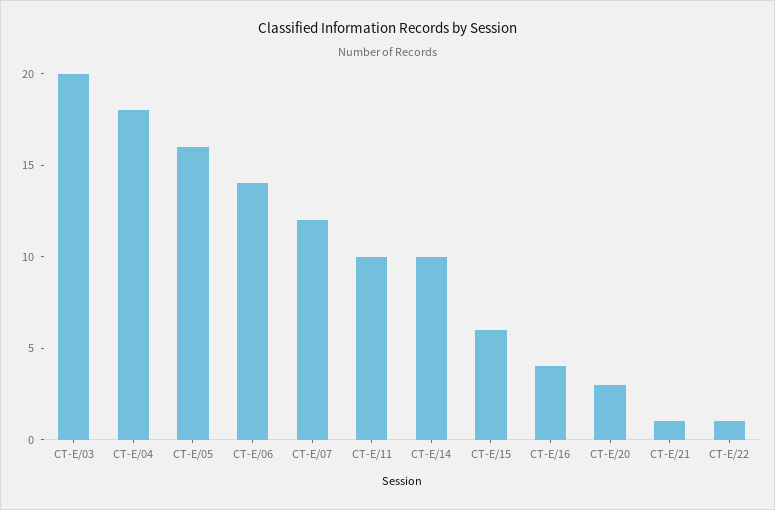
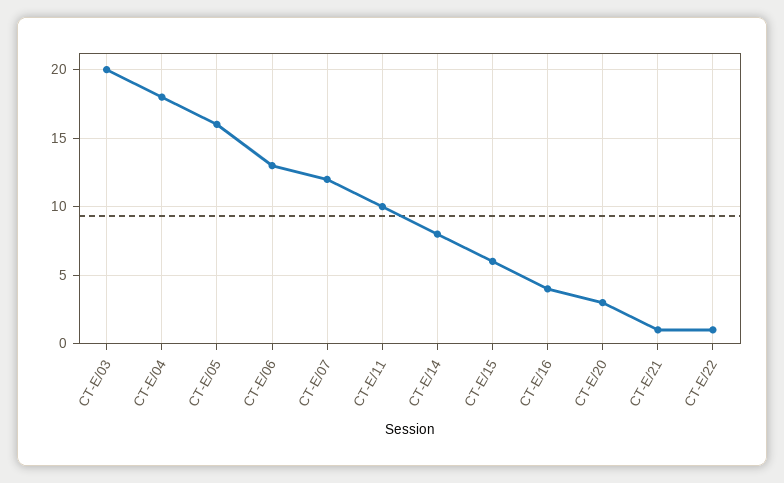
CT-E/06: 14 -> 13
CT-E/14: 10 -> 8

